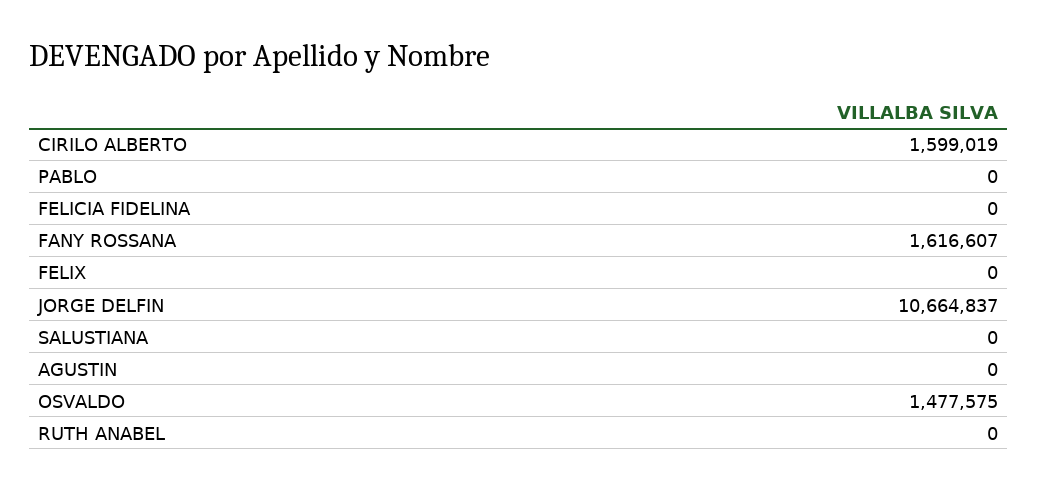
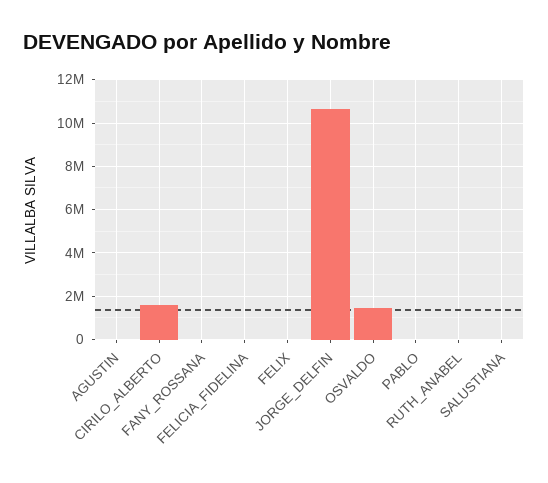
FANY ROSSANA: 1616607 -> 0

